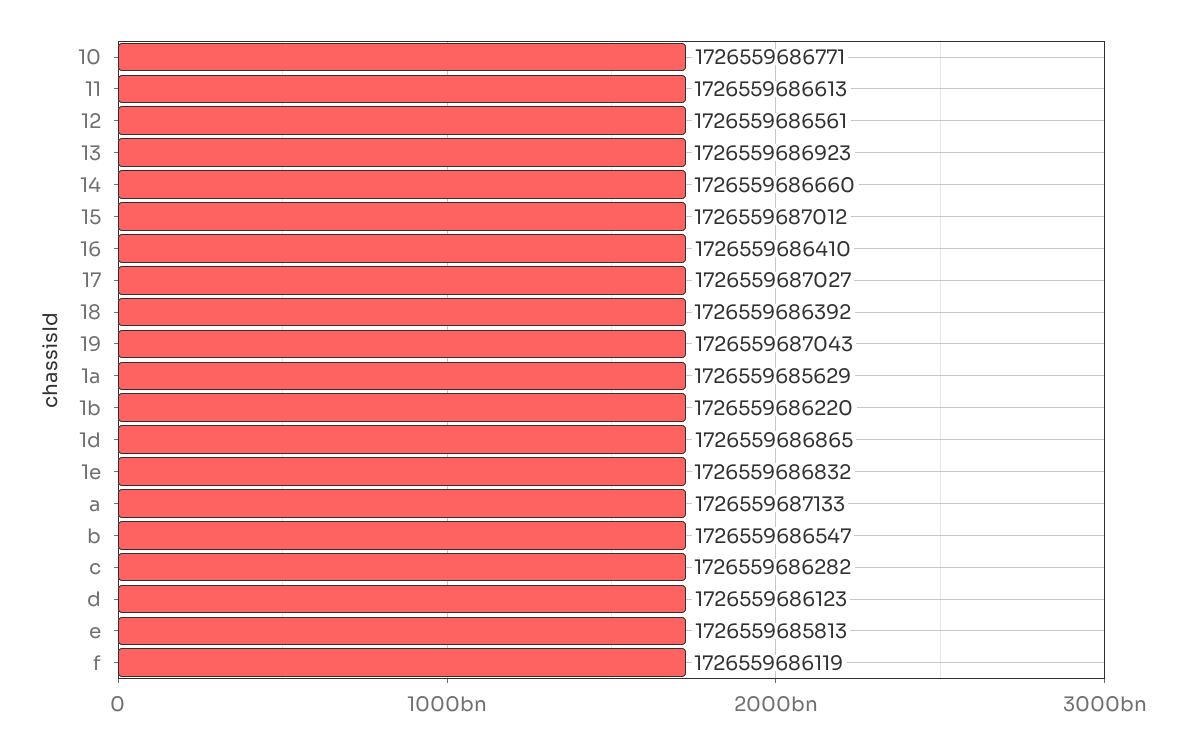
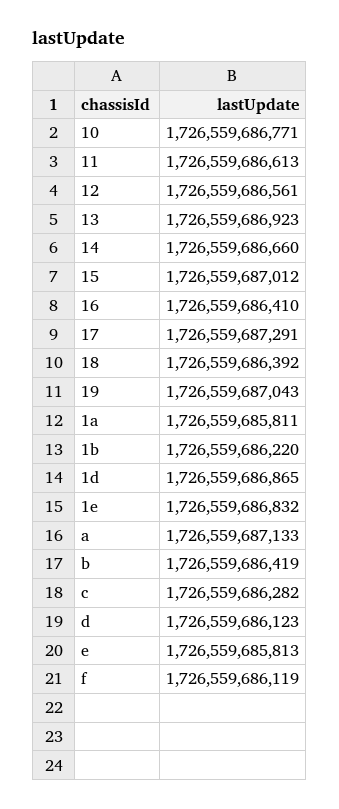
17: 1726559687027 -> 1726559687291
1a: 1726559685629 -> 1726559685811
b: 1726559686547 -> 1726559686419

